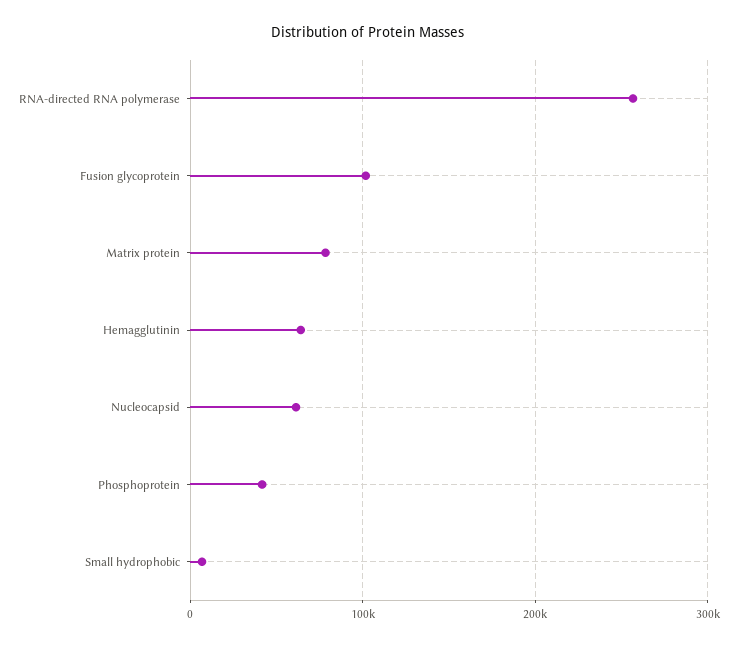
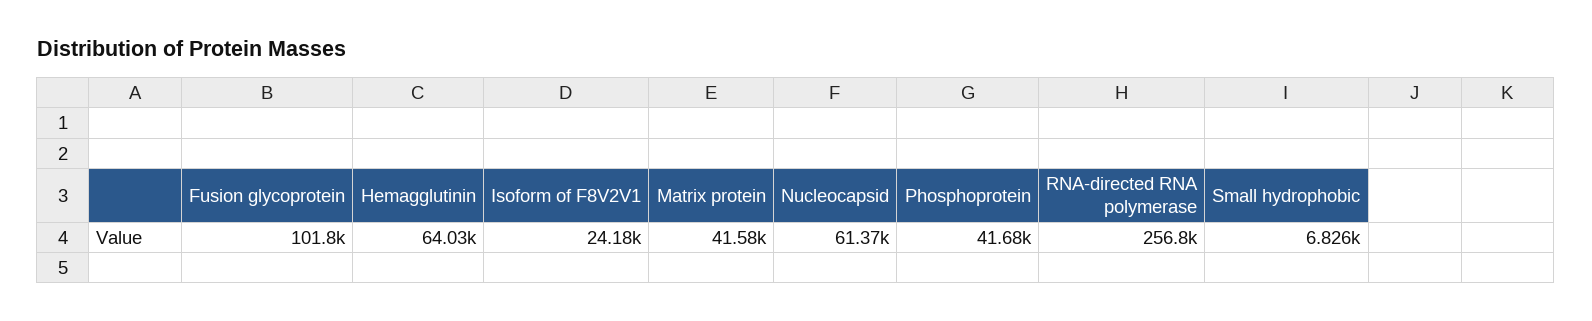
Matrix protein: 80000 -> 41580
Isoform of F8V2V1: none -> 24180

